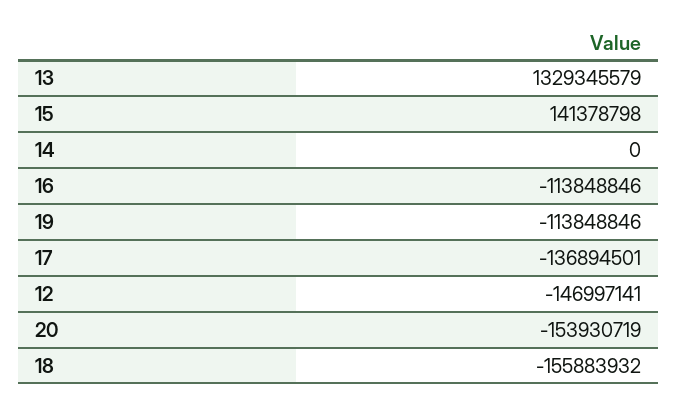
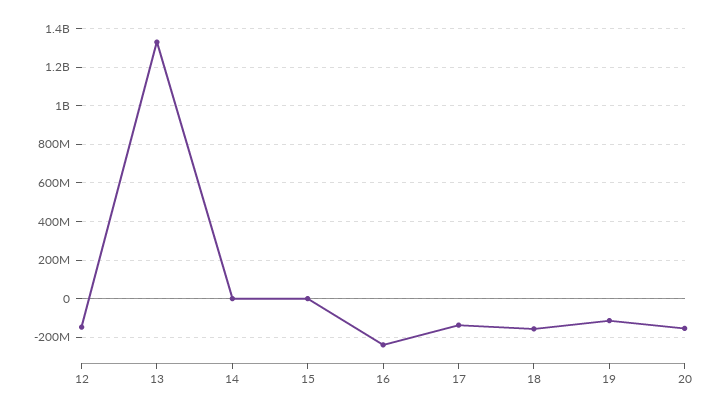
15: 141378798 -> 0
16: -113848846 -> -250000000

